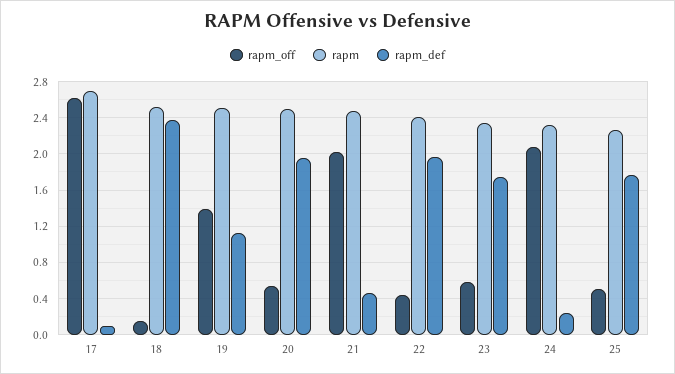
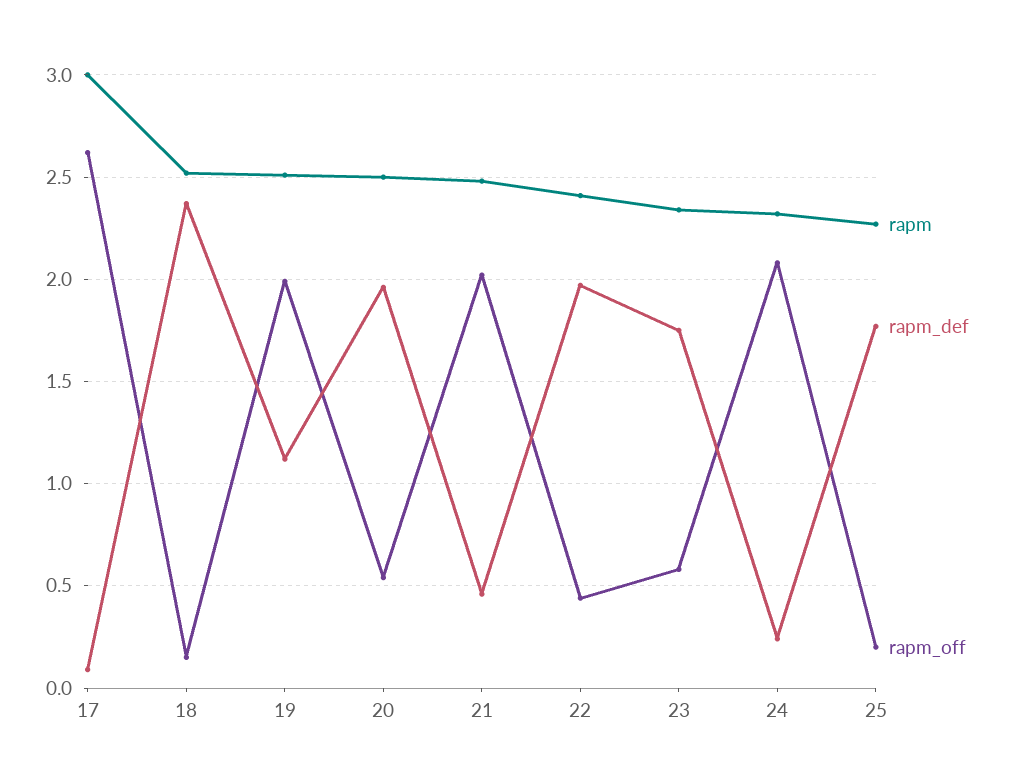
rapm, 17: 2.7 -> 3
rapm_off, 19: 1.4 -> 2
rapm_off, 25: 0.5 -> 0.2

